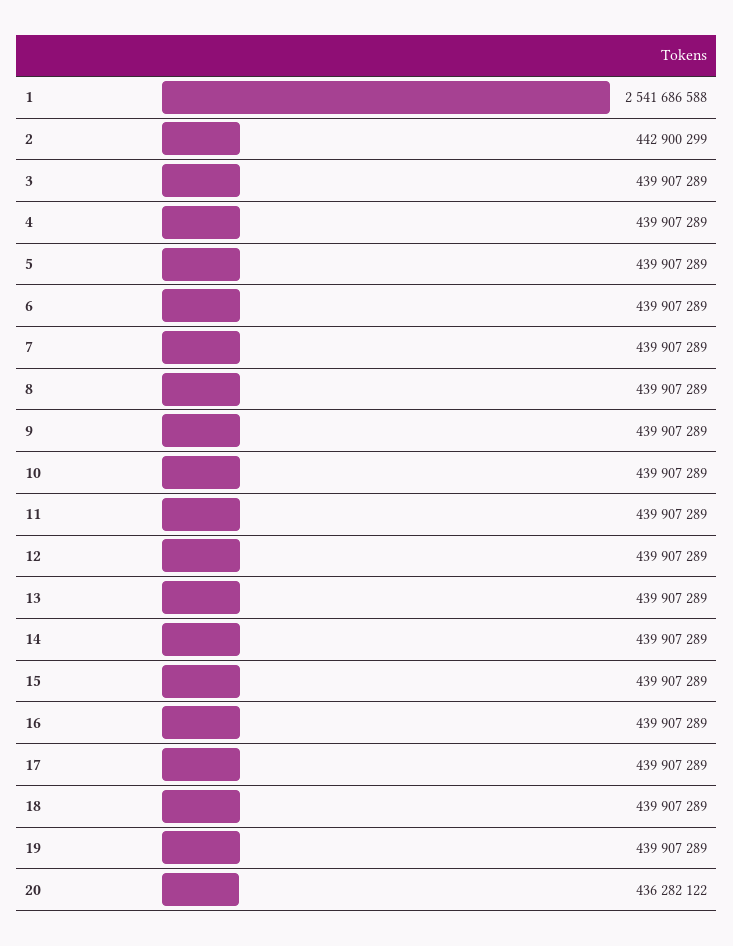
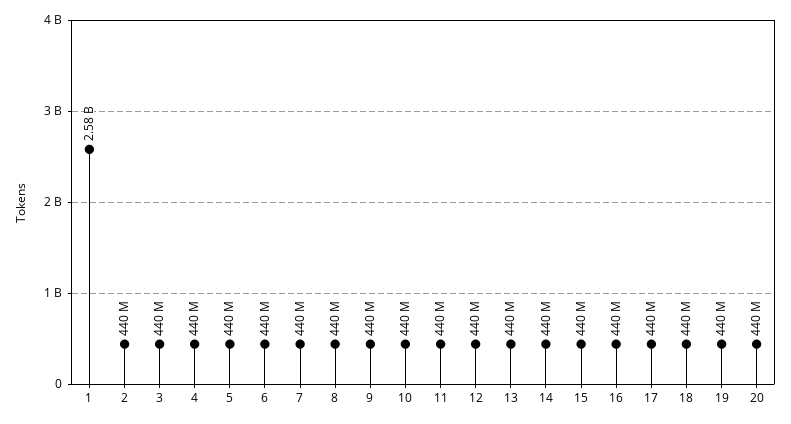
1: 2541686588 -> 2580000000
2: 442900299 -> 440000000
20: 436282122 -> 440000000

